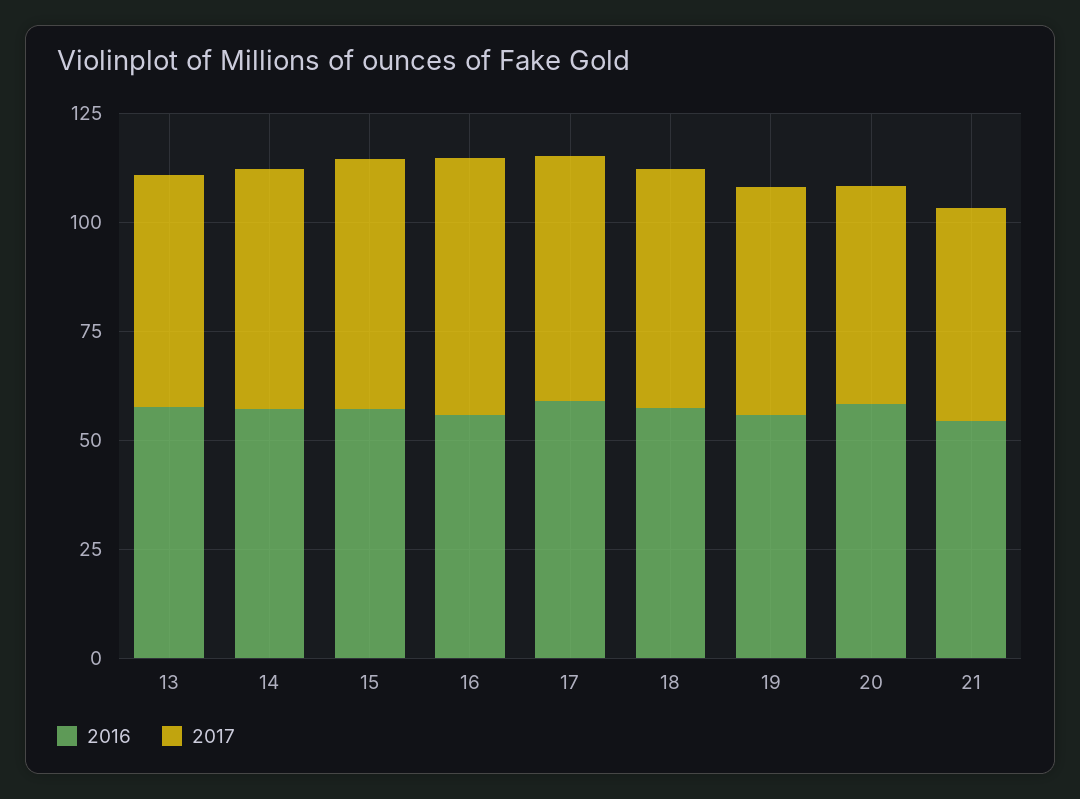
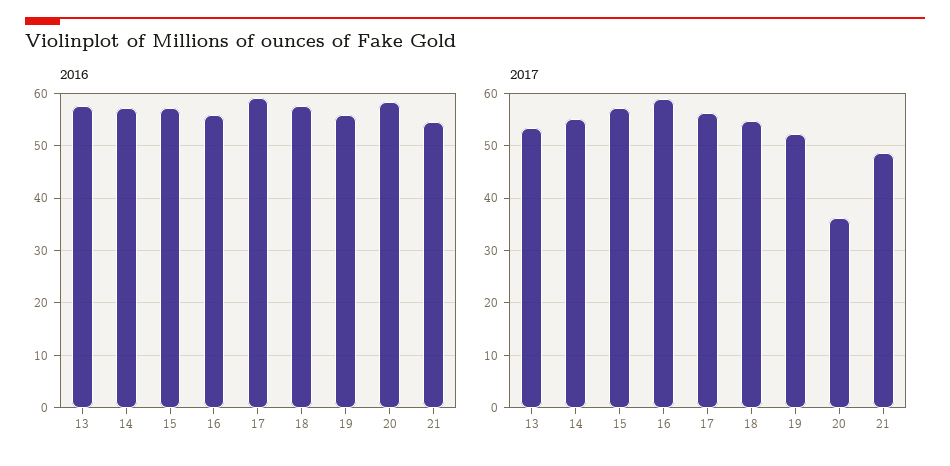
2017, 20: 50 -> 36

